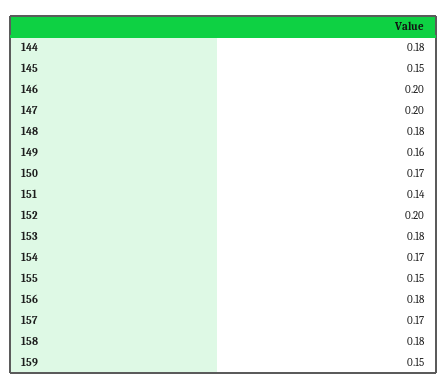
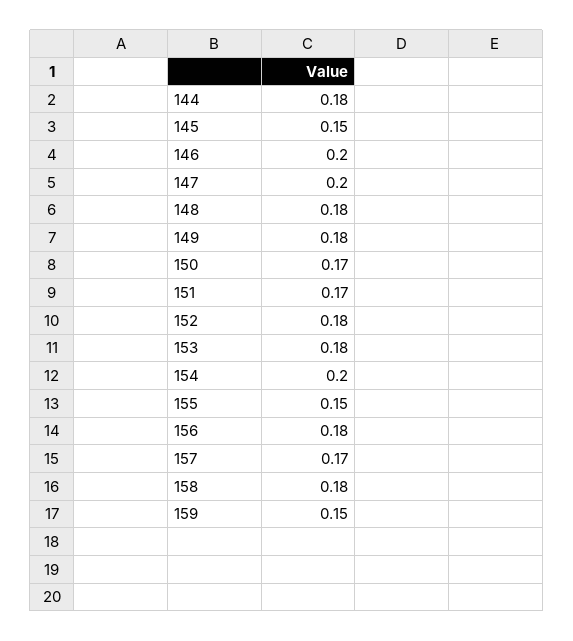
149: 0.16 -> 0.18
151: 0.14 -> 0.17
152: 0.2 -> 0.18
154: 0.17 -> 0.2

